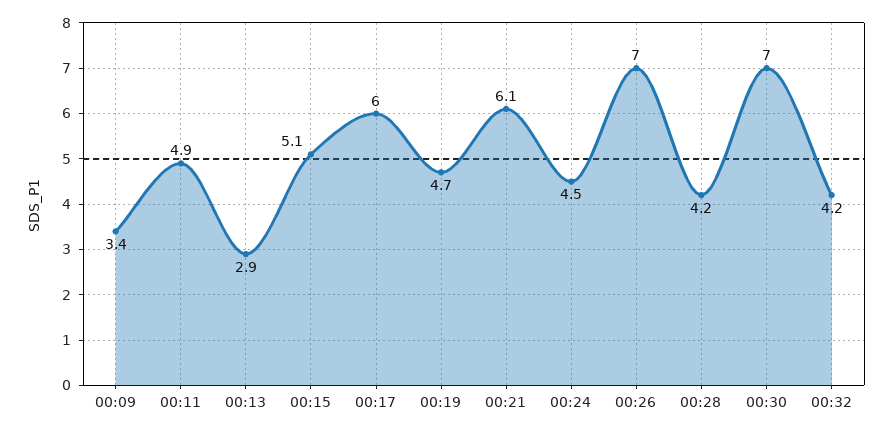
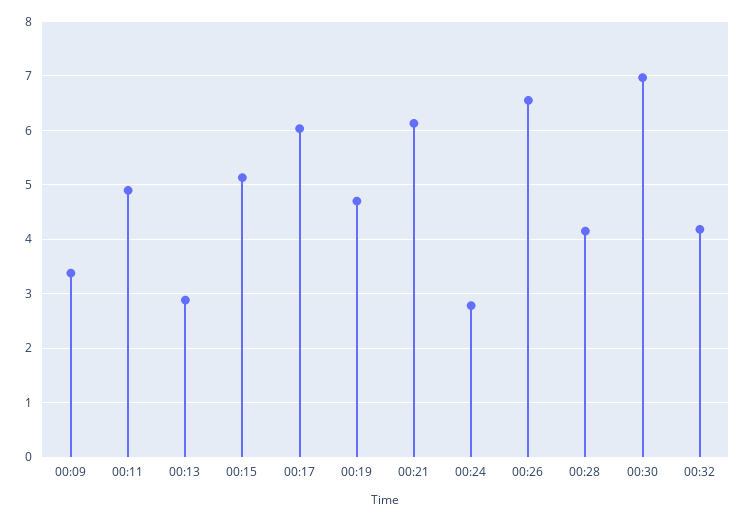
00:24: 4.5 -> 2.8
00:26: 7 -> 6.6

